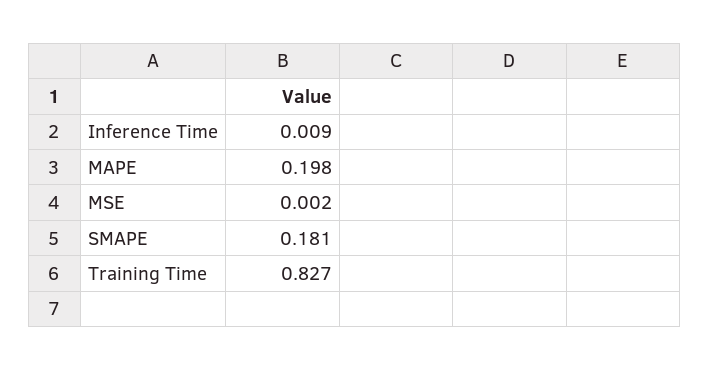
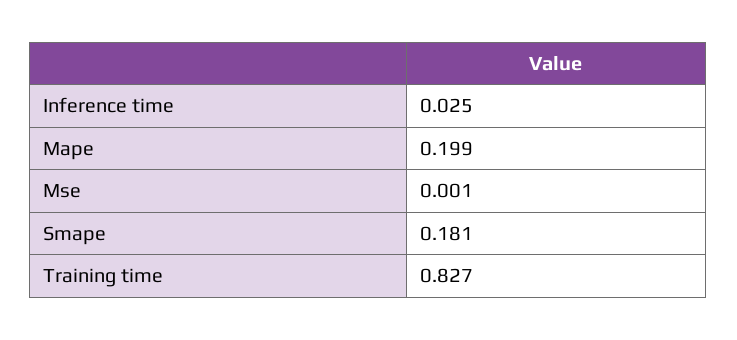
Inference Time: 0.009 -> 0.025
MAPE: 0.198 -> 0.199
MSE: 0.002 -> 0.001

